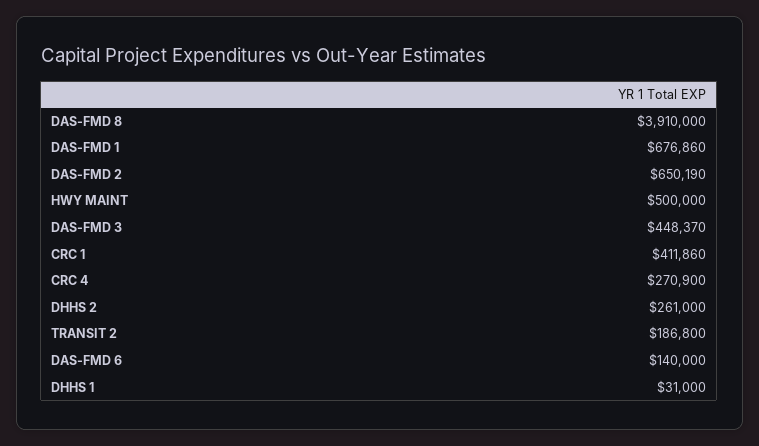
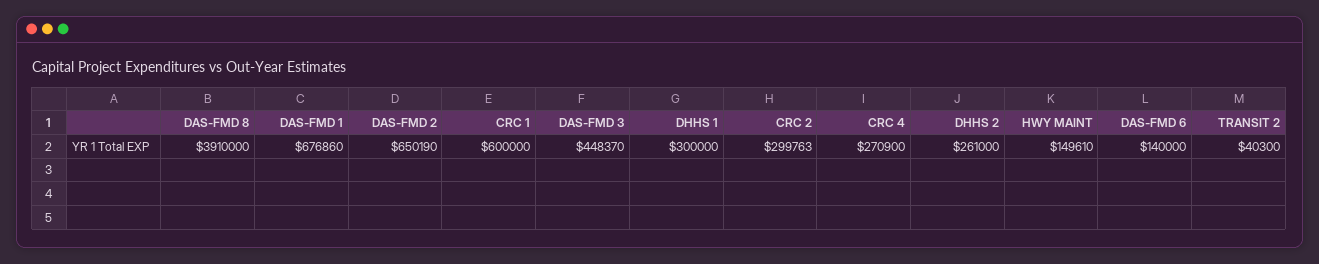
HWY MAINT: 500000 -> 149610
CRC 1: 411860 -> 600000
TRANSIT 2: 186800 -> 40300
DHHS 1: 31000 -> 300000
CRC 2: none -> 299763

